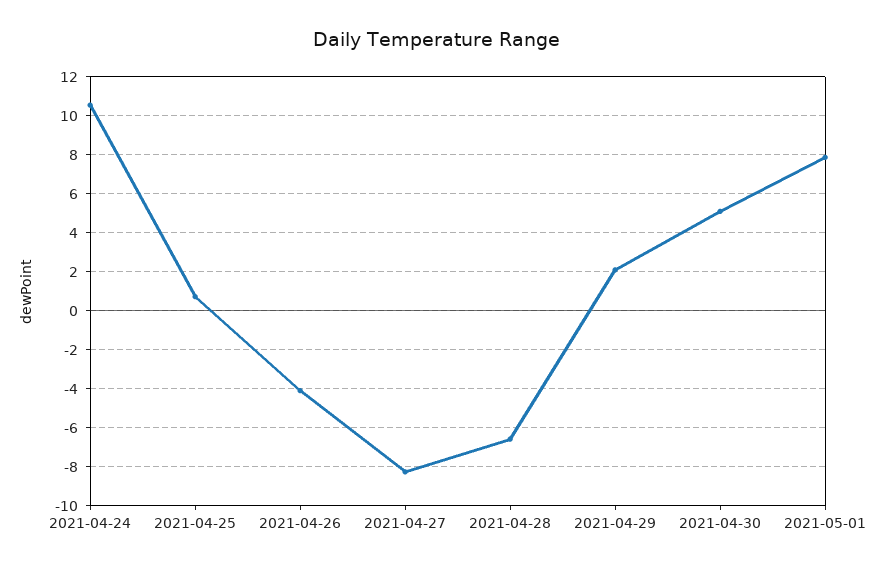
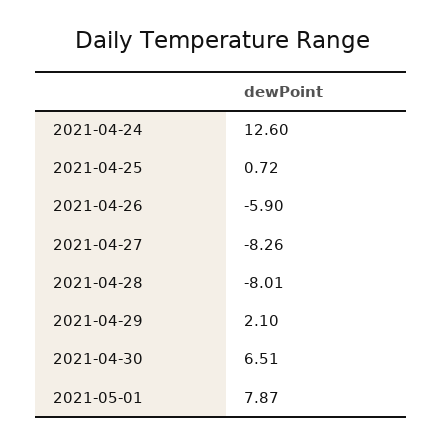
2021-04-24: 10.5 -> 12.6
2021-04-26: -4 -> -5.9
2021-04-28: -6.5 -> -8.01
2021-04-30: 5 -> 6.51

